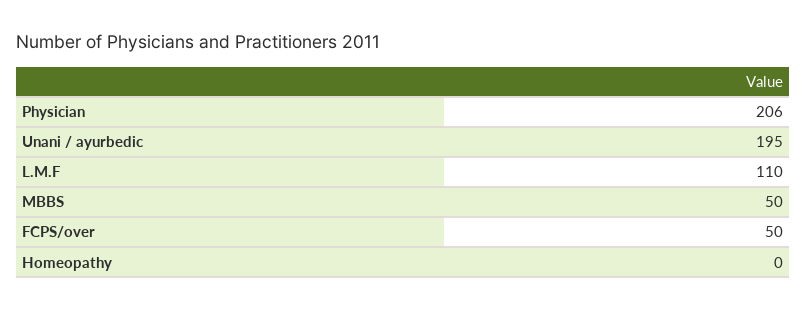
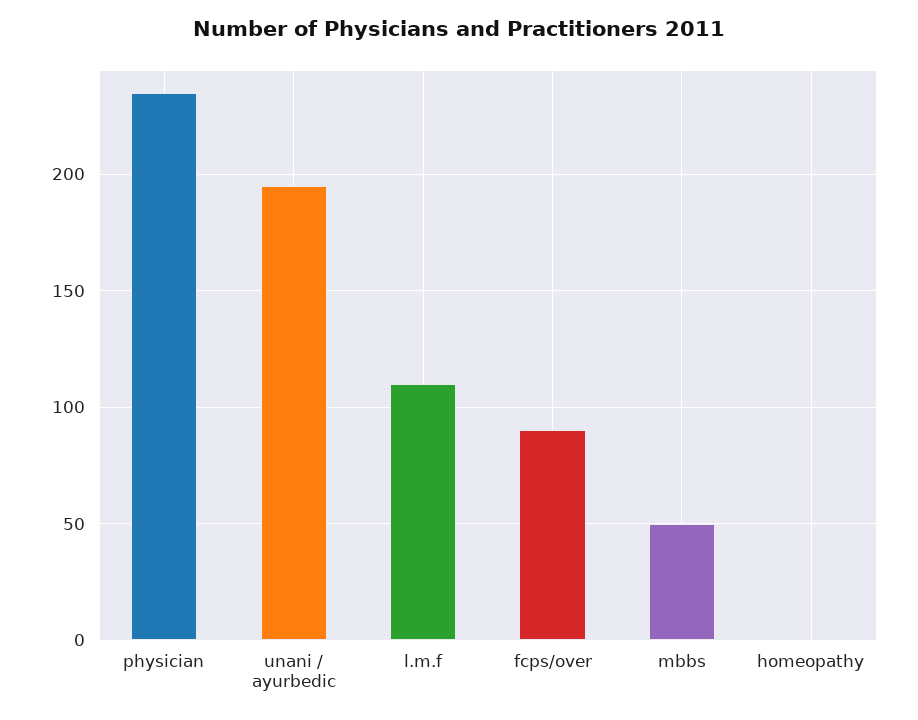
Physician: 206 -> 235
FCPS/over: 50 -> 90

